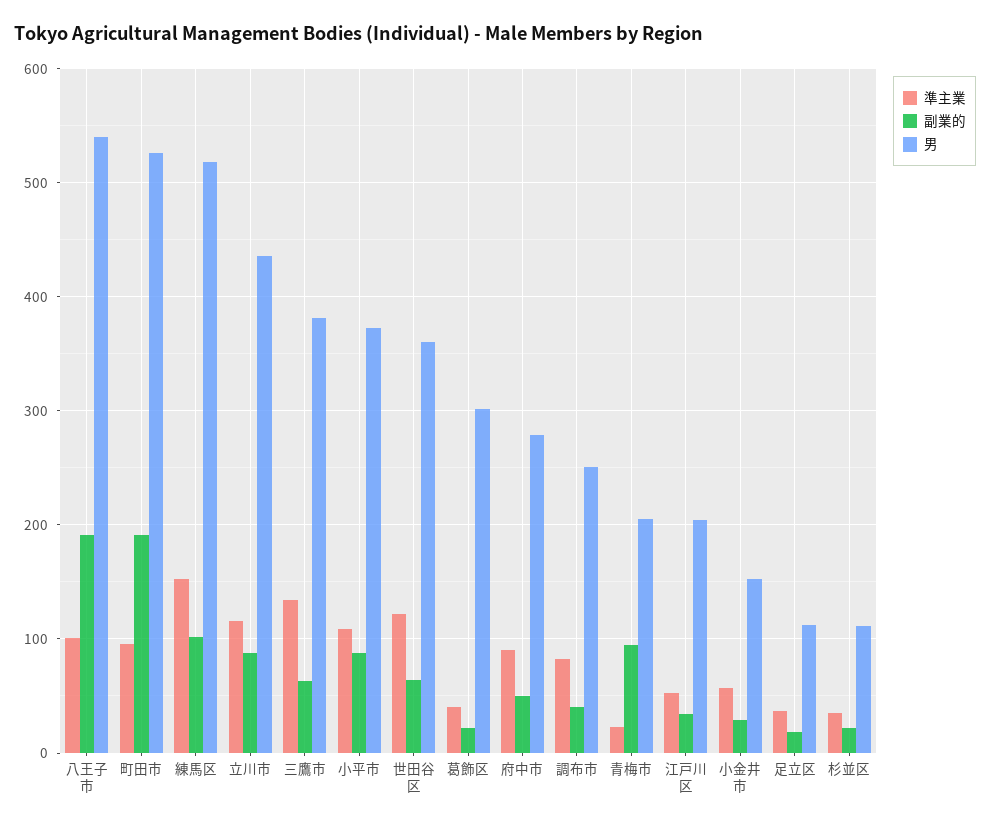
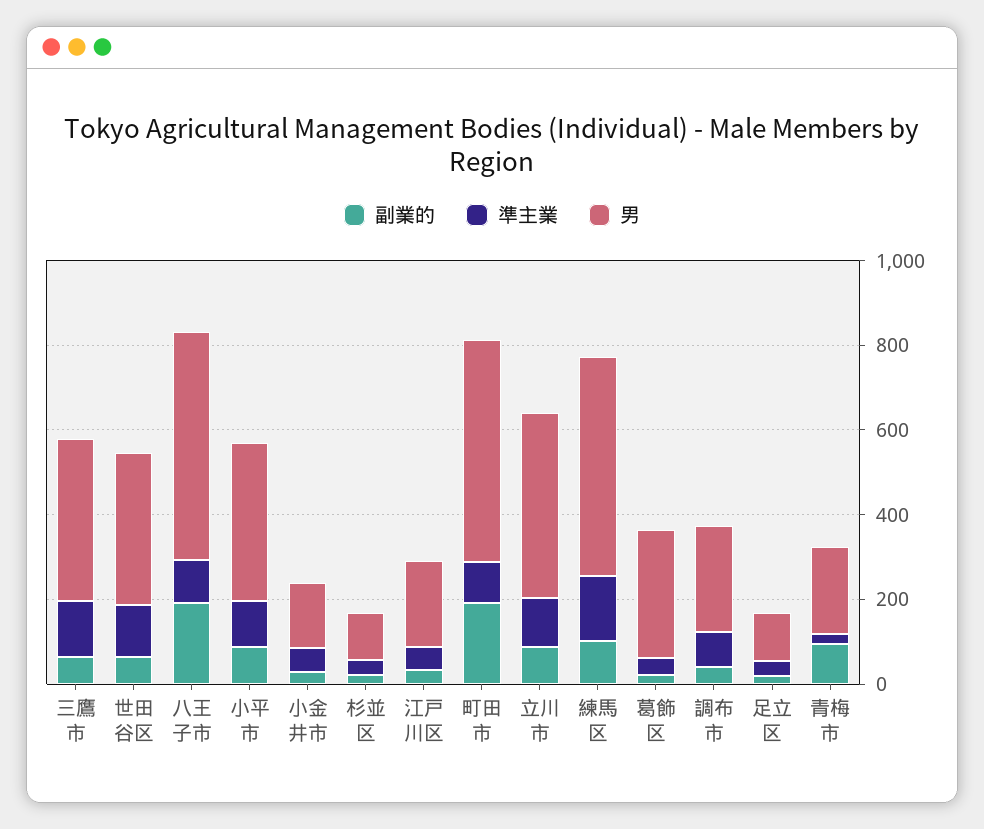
準主業, 府中市: 90 -> none
副業的, 府中市: 50 -> none
男, 府中市: 280 -> none

